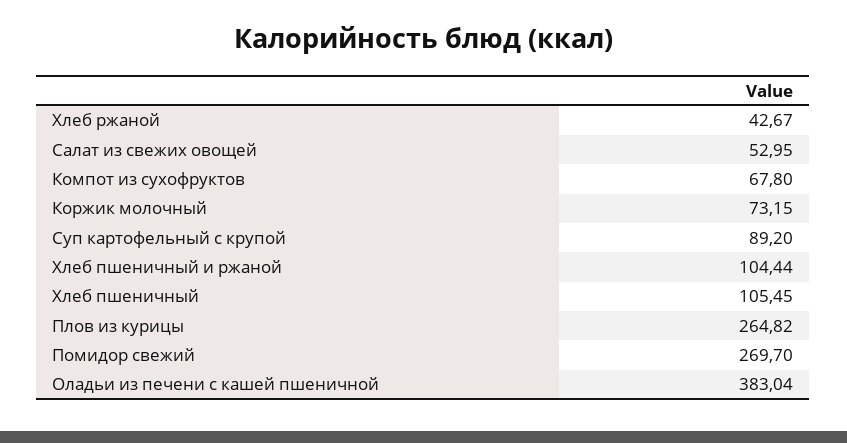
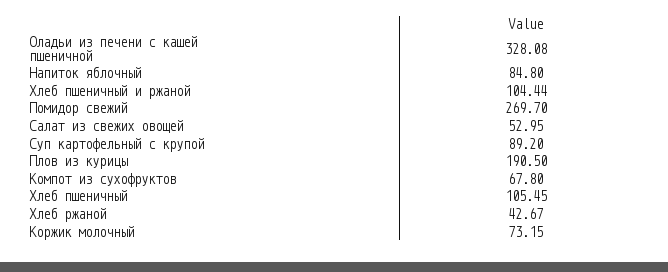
Плов из курицы: 264.82 -> 190.5
Оладьи из печени с кашей пшеничной: 383.04 -> 328.08
Напиток яблочный: none -> 84.8

